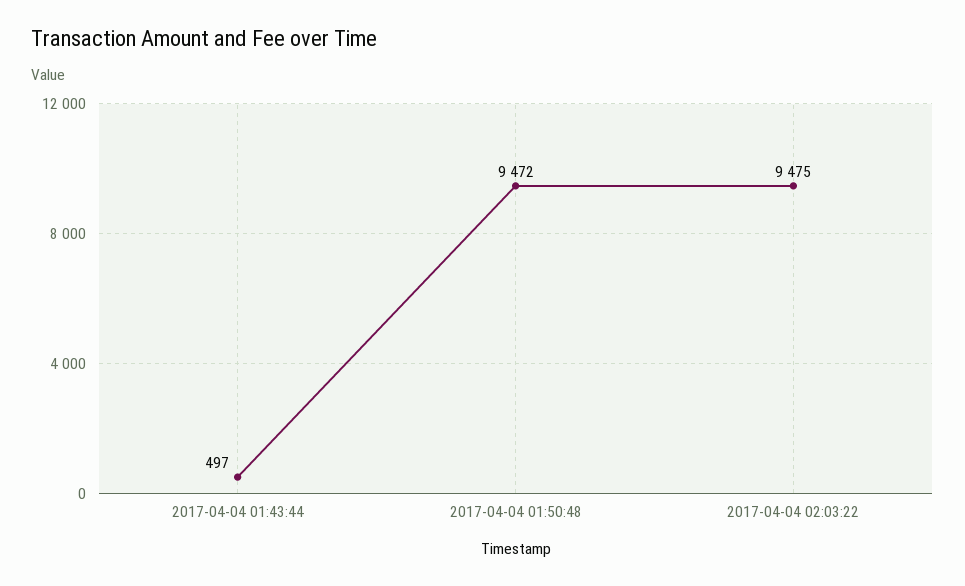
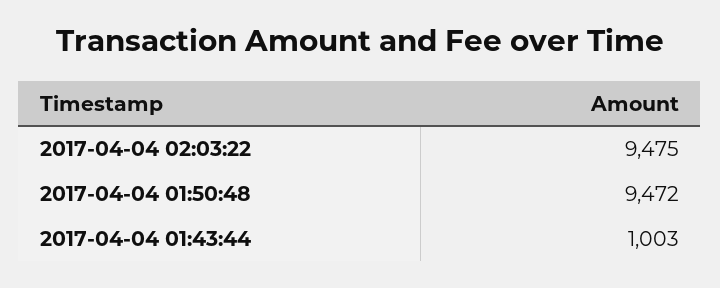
2017-04-04 01:43:44: 497 -> 1003

